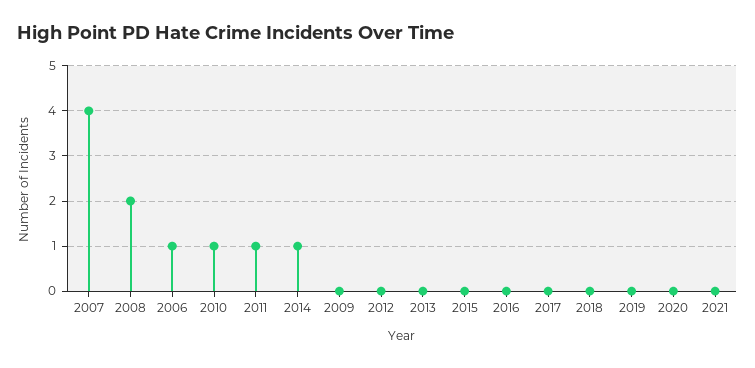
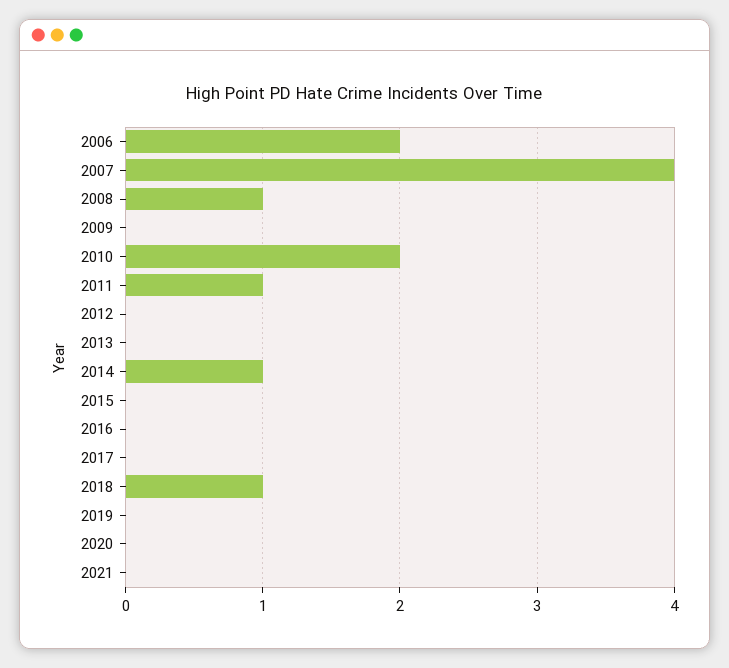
2008: 2 -> 1
2006: 1 -> 2
2010: 1 -> 2
2018: 0 -> 1

